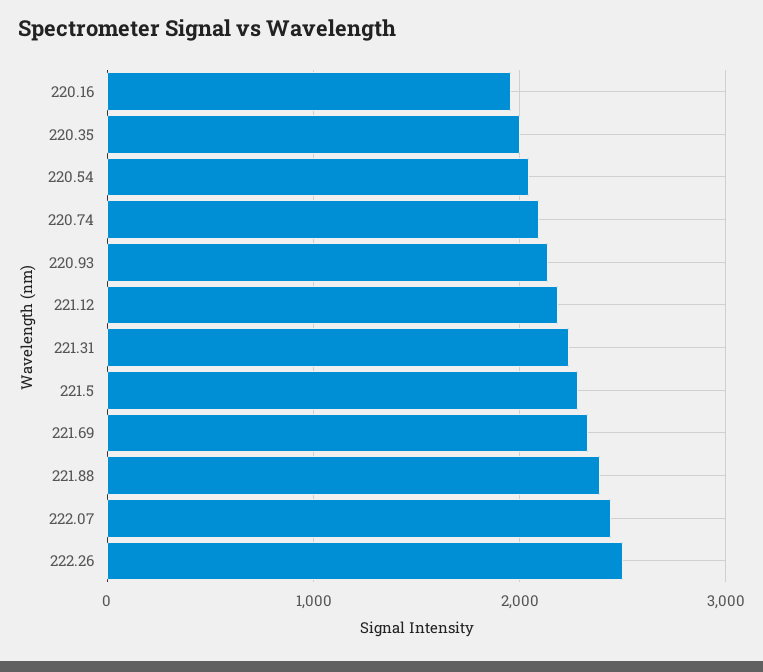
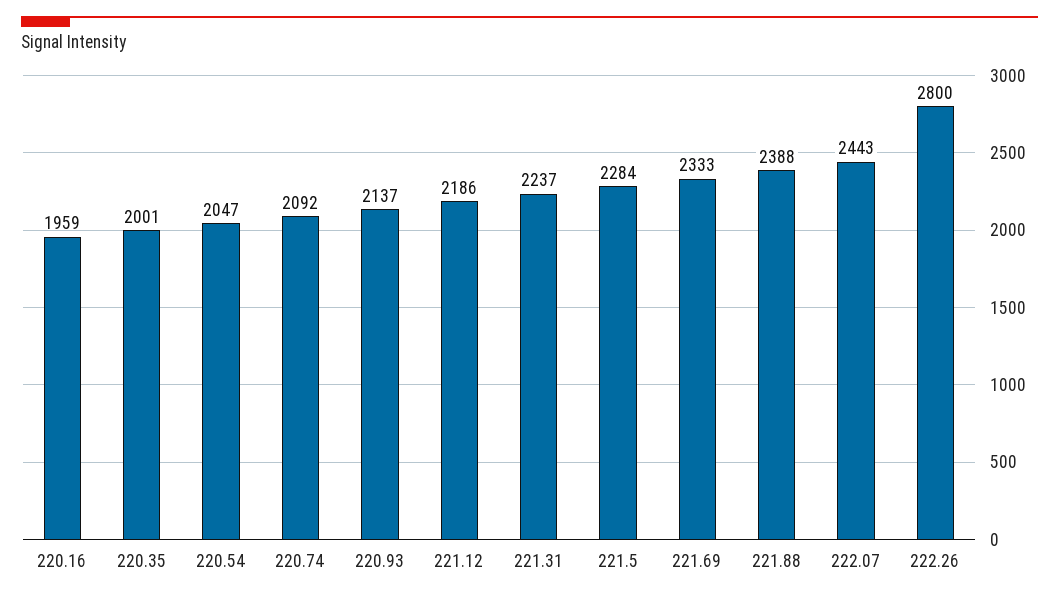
222.26: 2500 -> 2800

